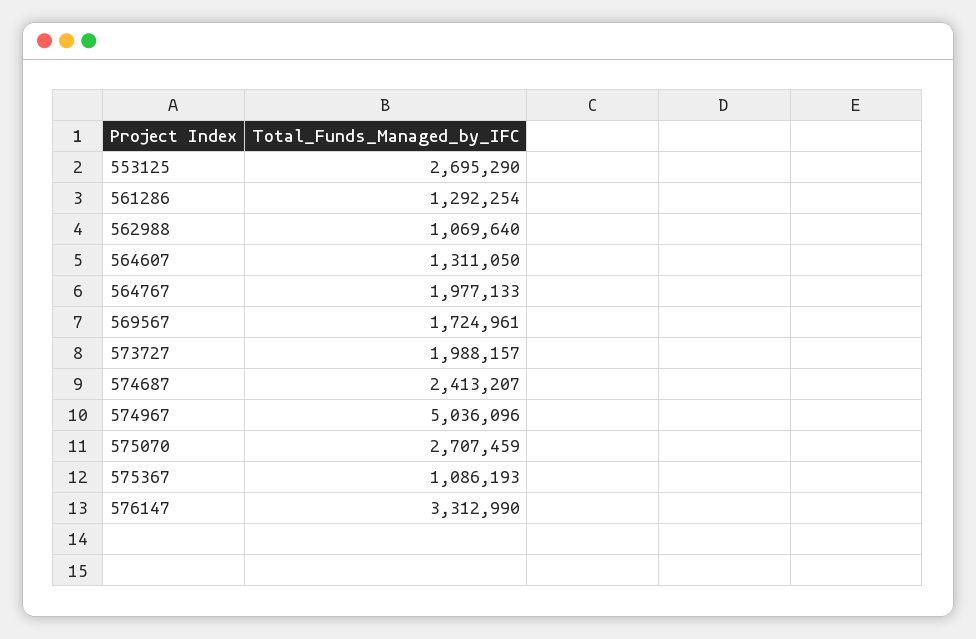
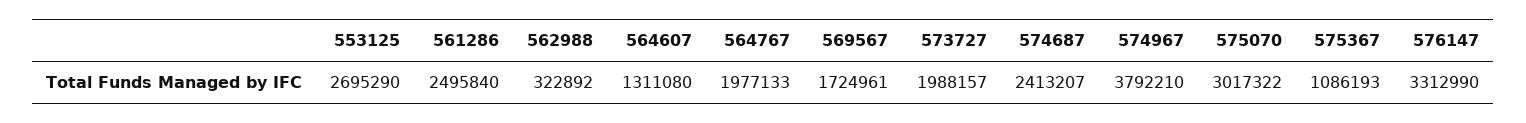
561286: 1292254 -> 2495840
562988: 1069640 -> 322892
564607: 1311050 -> 1311080
574967: 5036096 -> 3792210
575070: 2707459 -> 3017322

